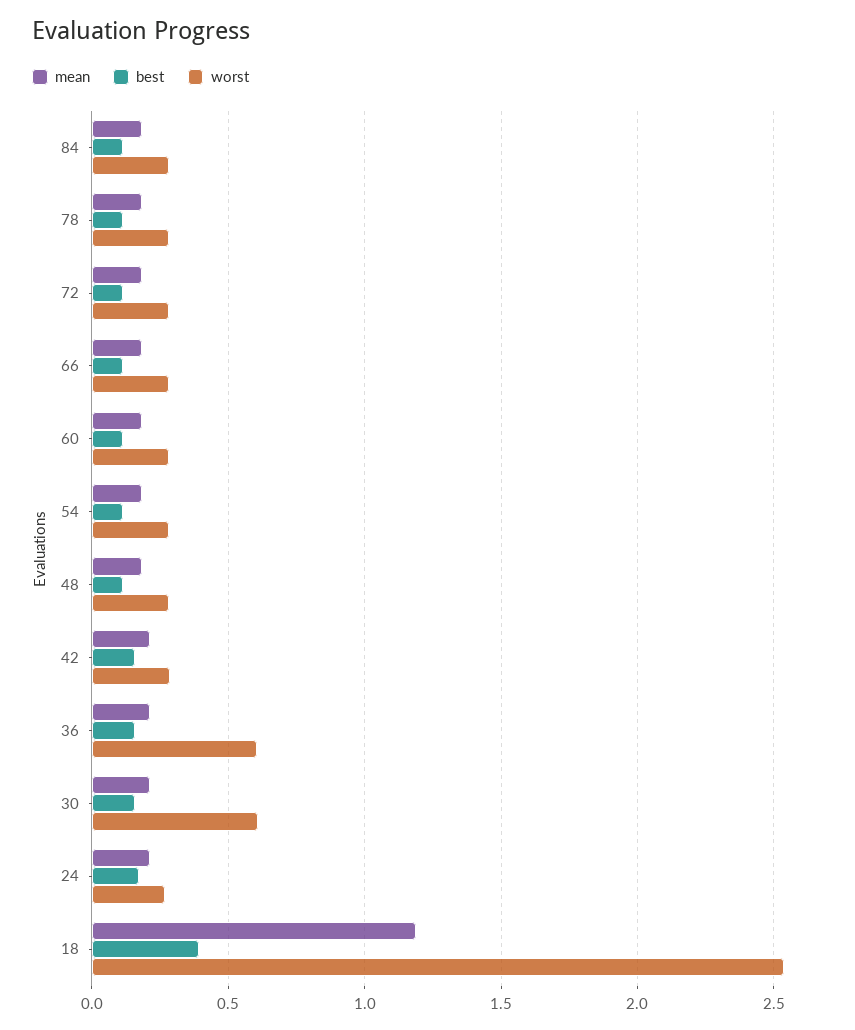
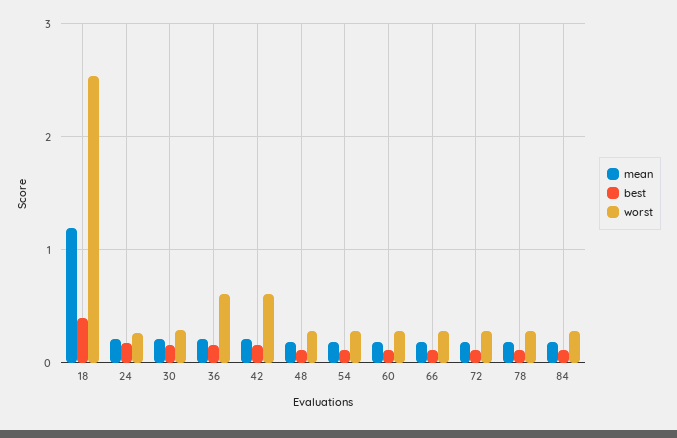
worst, 42: 0.3 -> 0.6
worst, 30: 0.6 -> 0.3

